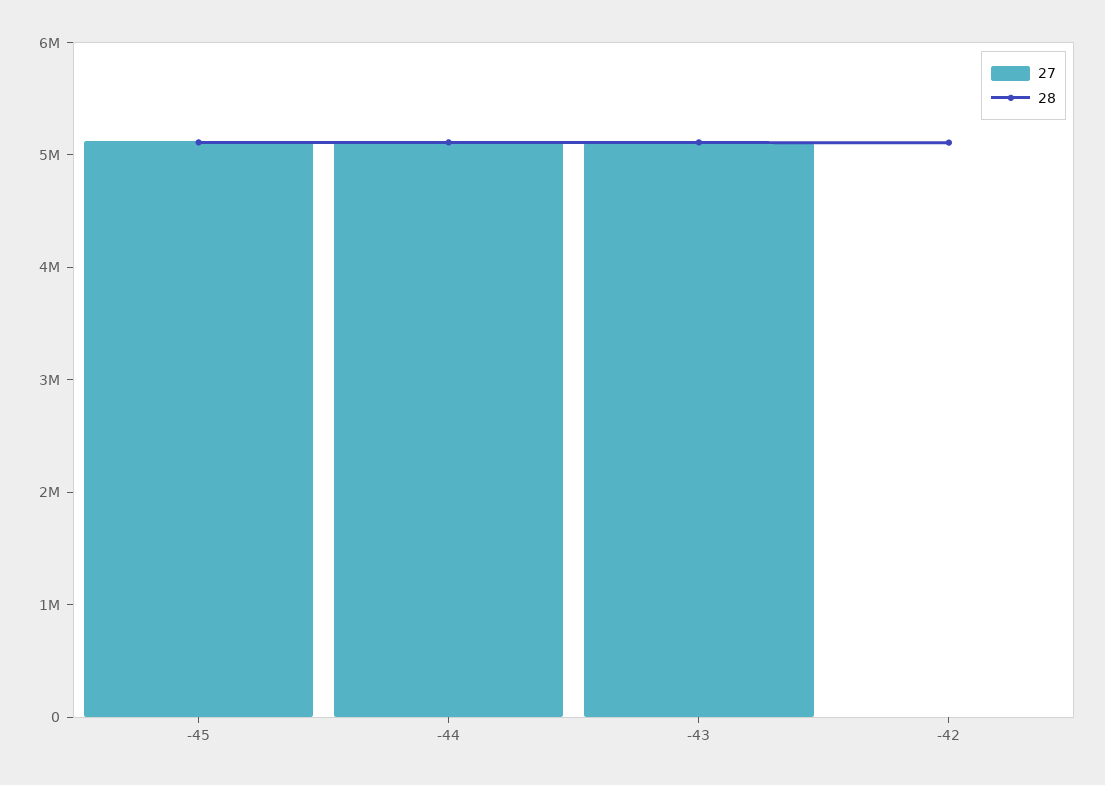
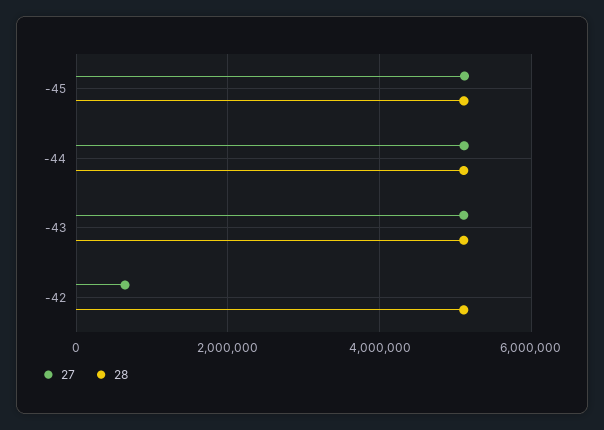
27, -42: 0 -> 600000

